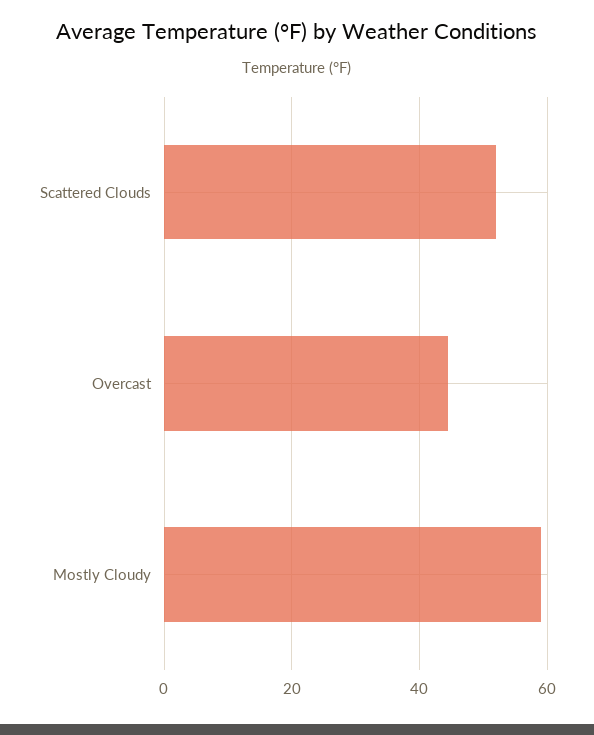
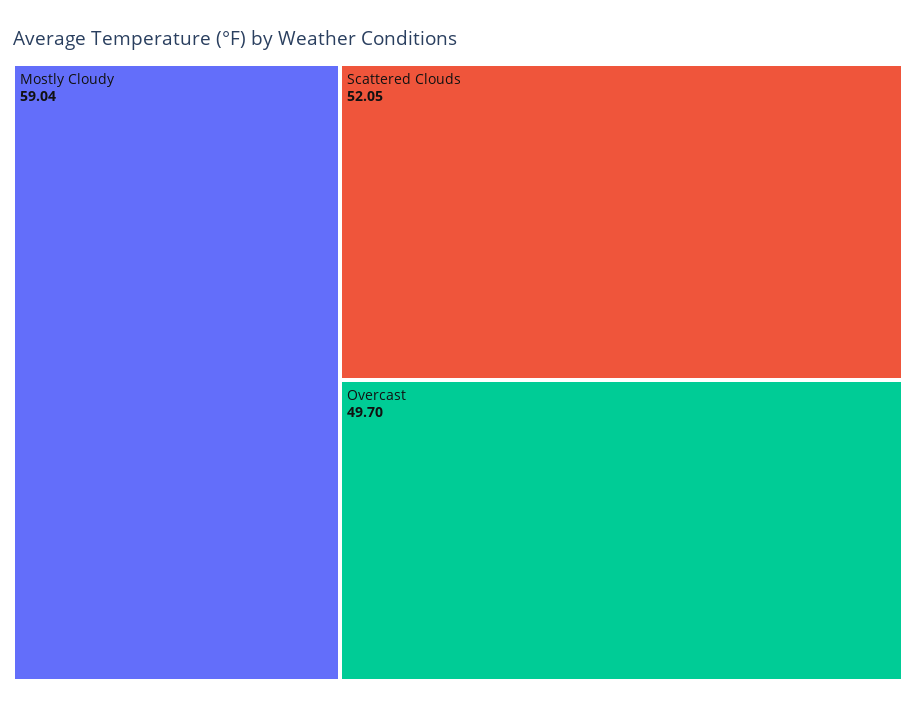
Overcast: 44 -> 49.7

